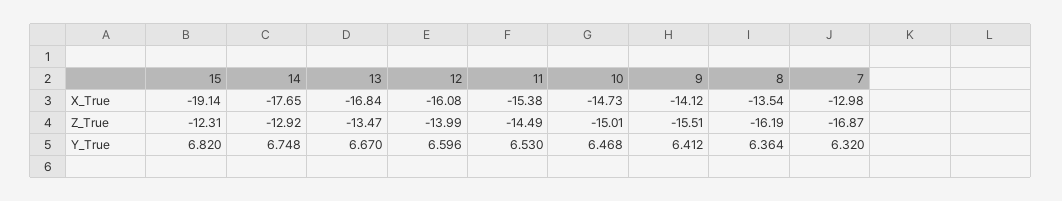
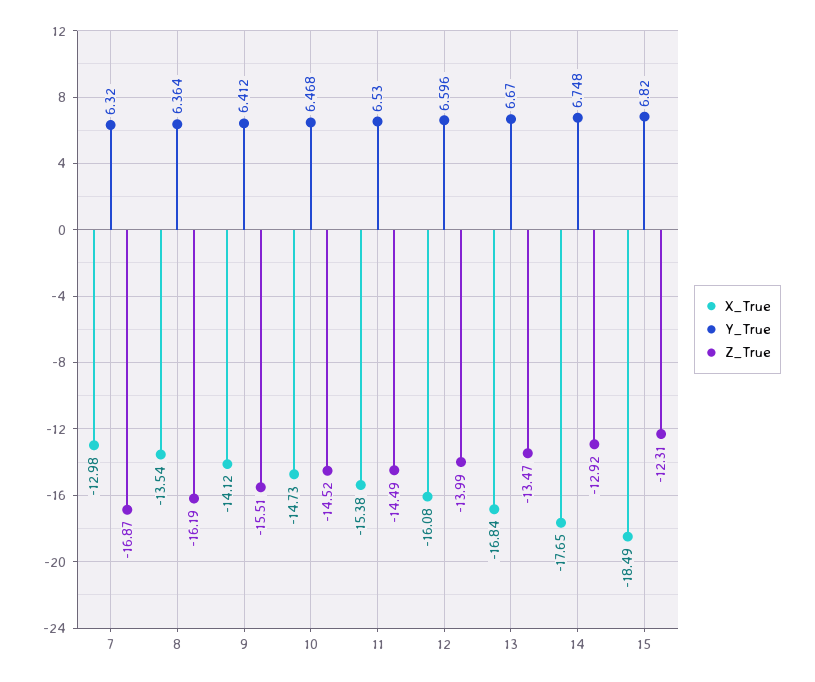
X_True, 15: -19.14 -> -18.49
Z_True, 10: -15.01 -> -14.52

